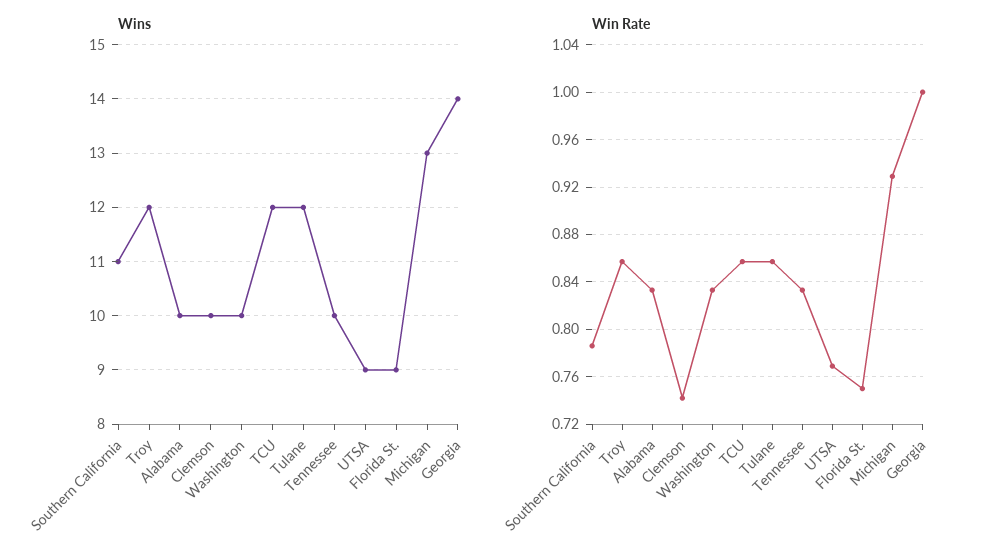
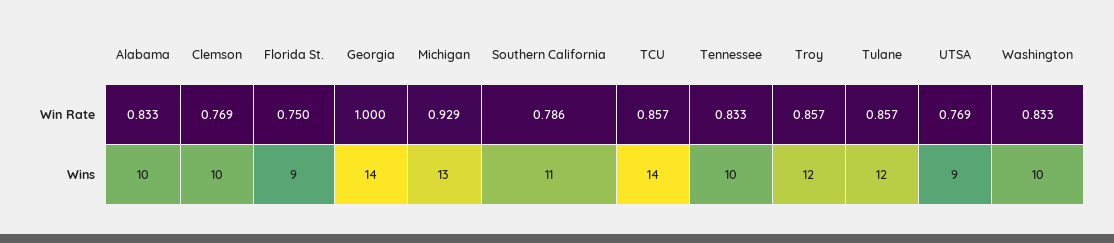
Wins, TCU: 12 -> 14
Win Rate, Clemson: 0.74 -> 0.769

